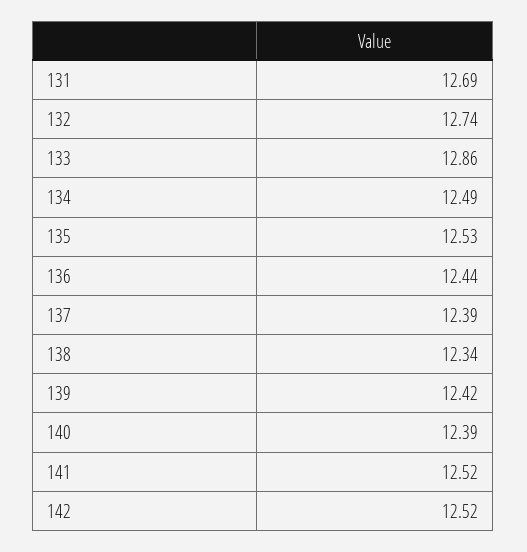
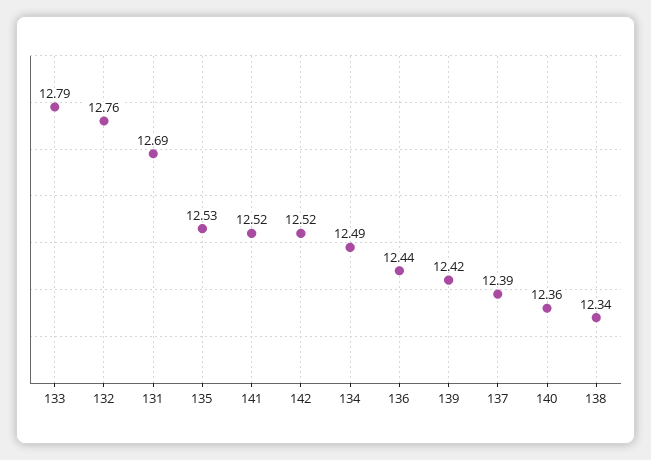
132: 12.74 -> 12.76
133: 12.86 -> 12.79
140: 12.39 -> 12.36

